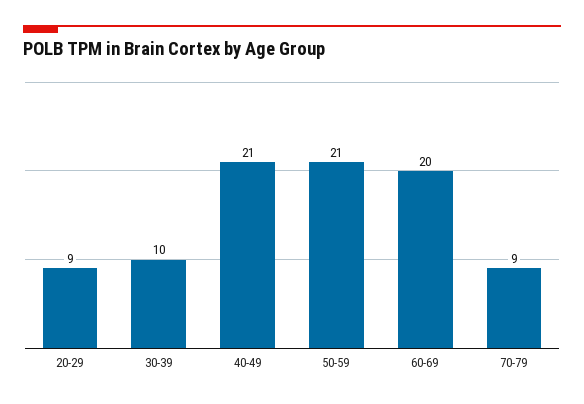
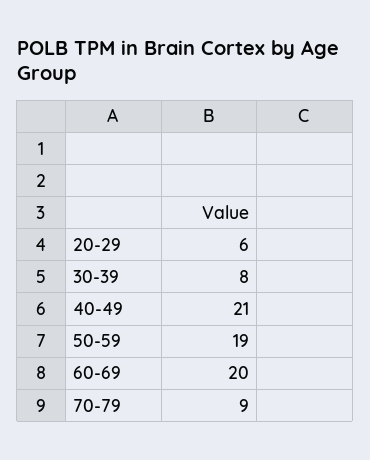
20-29: 9 -> 6
30-39: 10 -> 8
50-59: 21 -> 19

